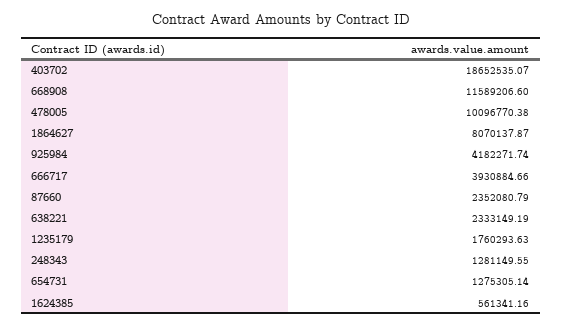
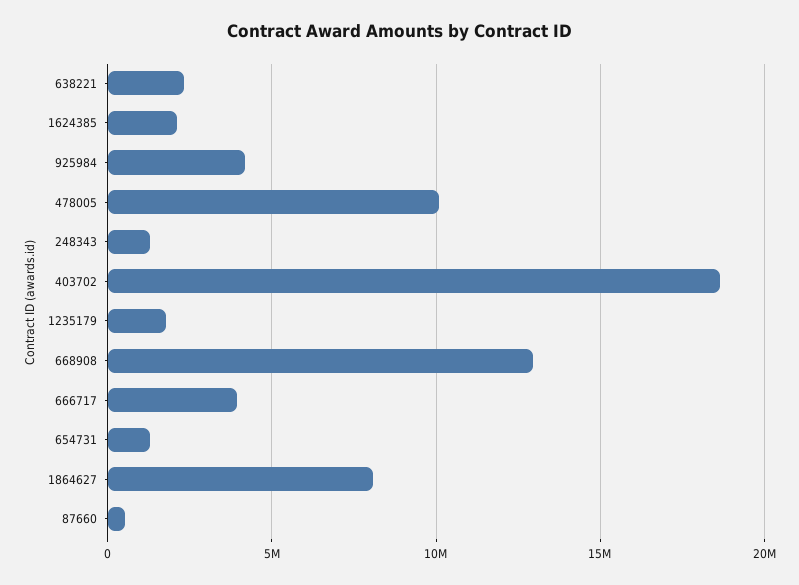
668908: 11589206.6 -> 13000000
87660: 2352080.79 -> 500000
1624385: 561341.16 -> 2000000

